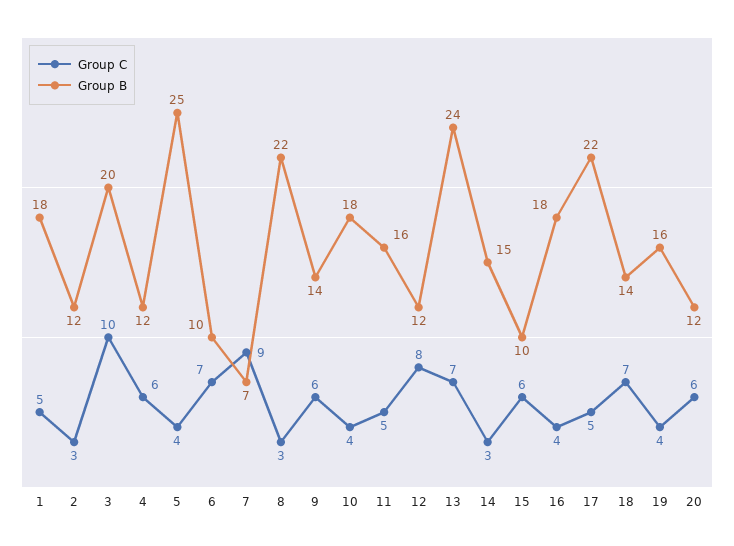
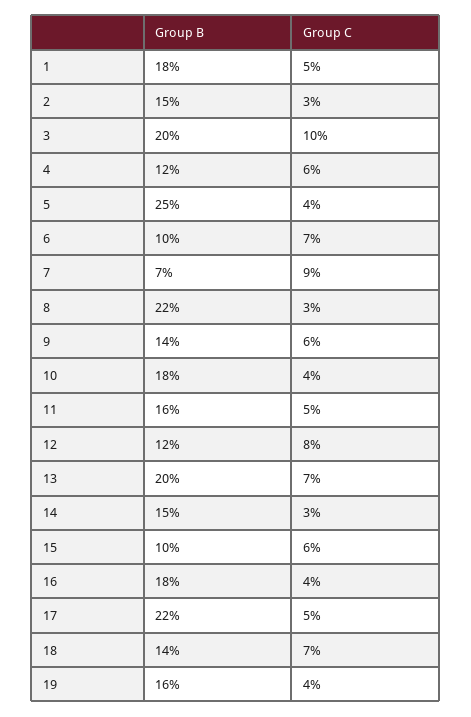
Group B, 2: 12 -> 15
Group B, 13: 24 -> 20
Group C, 20: 6 -> none
Group B, 20: 12 -> none

